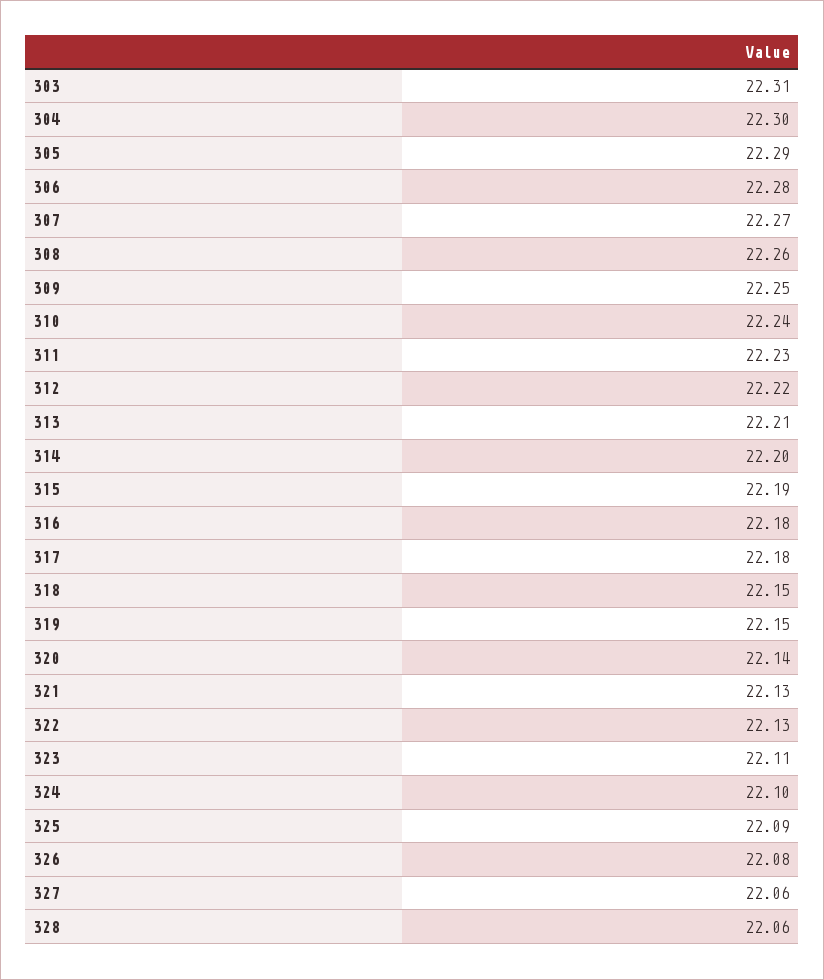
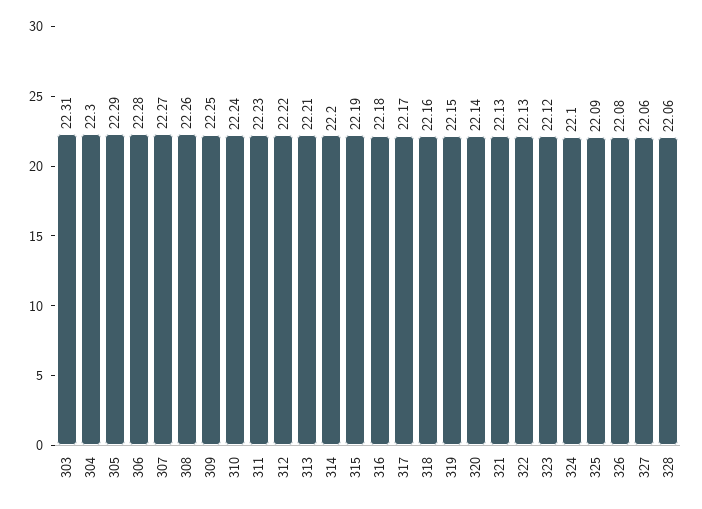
317: 22.18 -> 22.17
318: 22.15 -> 22.16
323: 22.11 -> 22.12

